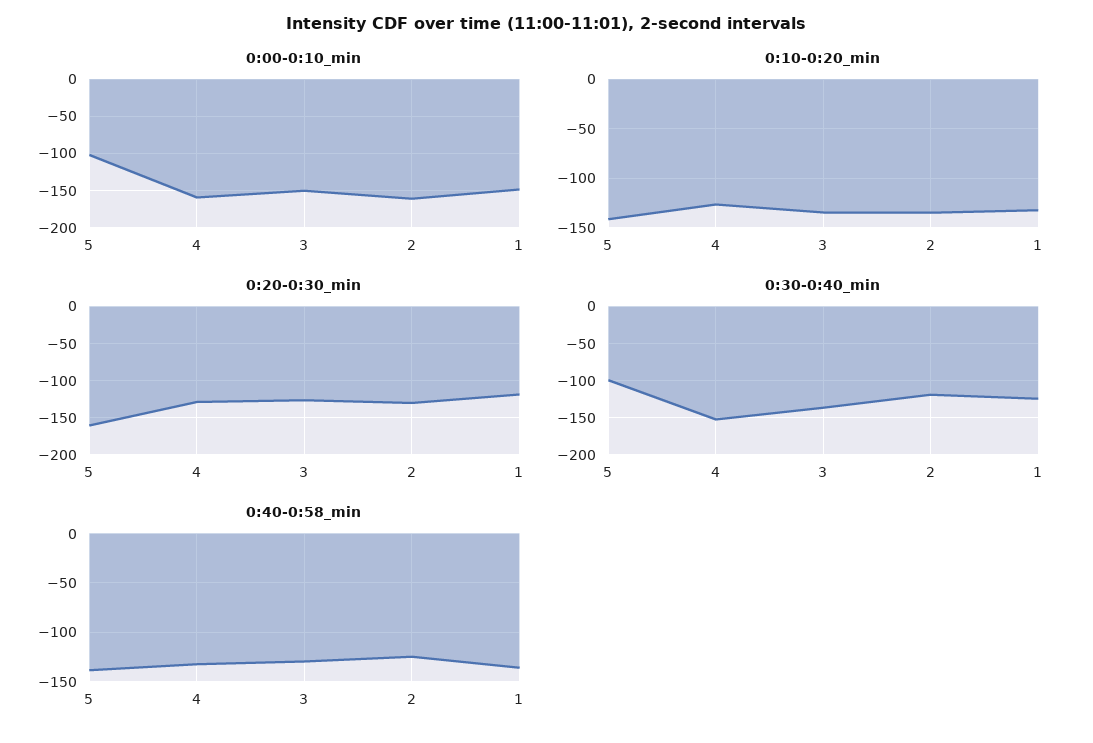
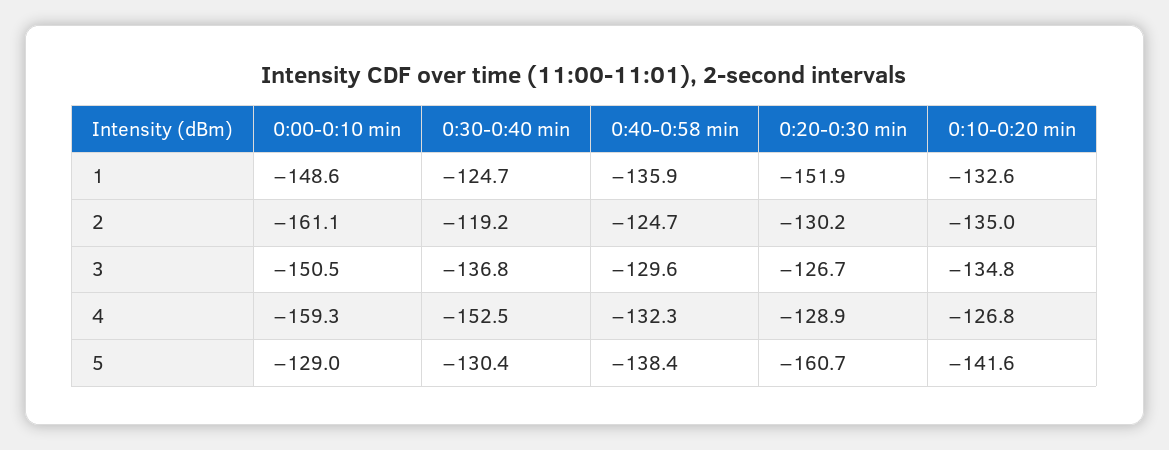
0:00-0:10_min, 5: -100 -> -129
0:20-0:30_min, 1: -120 -> -151.9
0:30-0:40_min, 5: -100 -> -130.4

